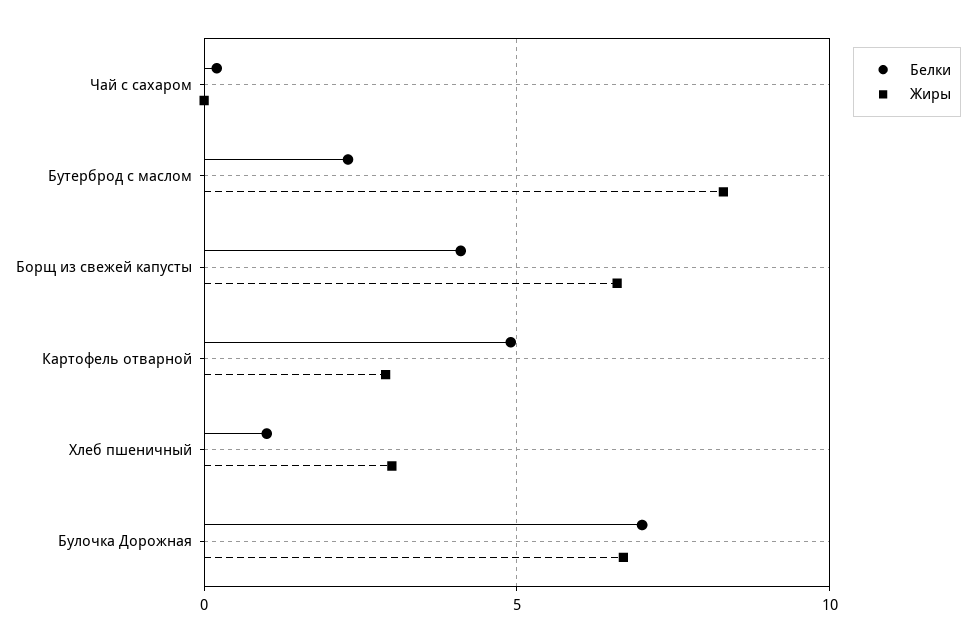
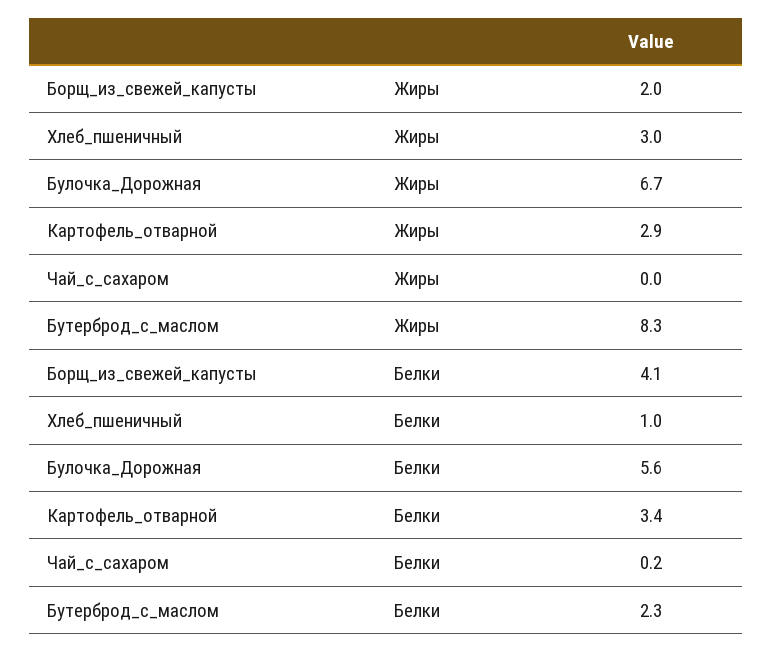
Жиры, Борщ из свежей капусты: 6.5 -> 2
Белки, Картофель отварной: 5 -> 3.4
Белки, Булочка Дорожная: 7 -> 5.6

